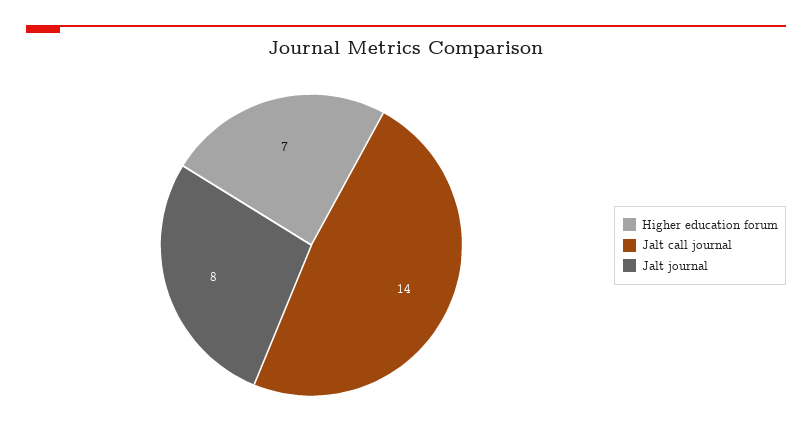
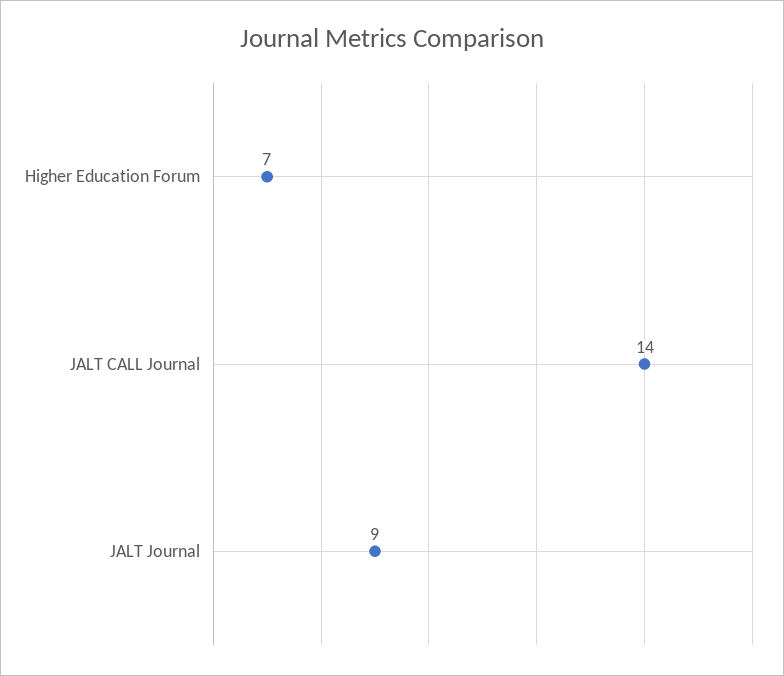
Jalt journal: 8 -> 9

